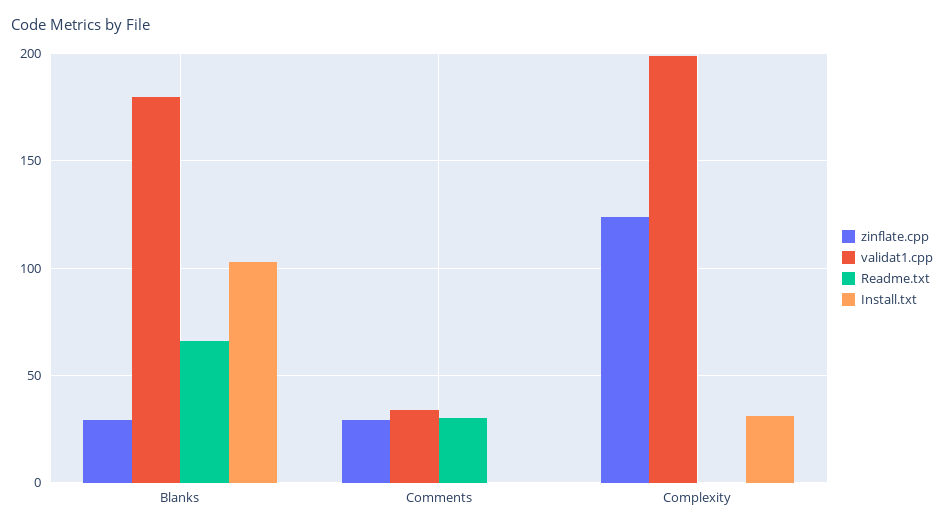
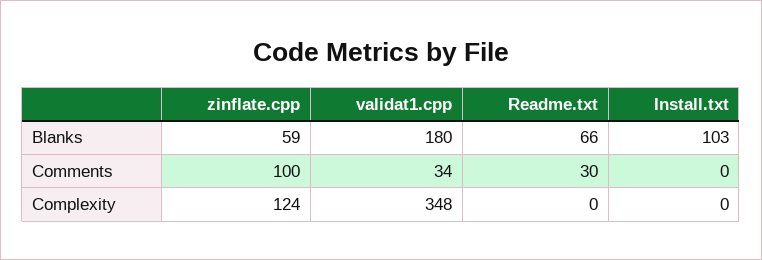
zinflate.cpp, Blanks: 30 -> 59
zinflate.cpp, Comments: 30 -> 100
validat1.cpp, Complexity: 200 -> 348
Install.txt, Complexity: 30 -> 0

